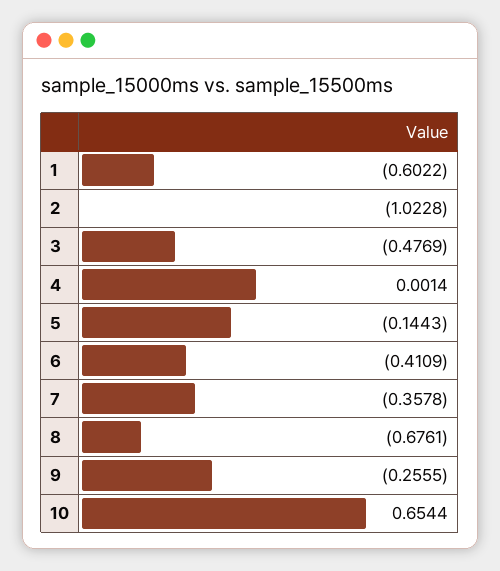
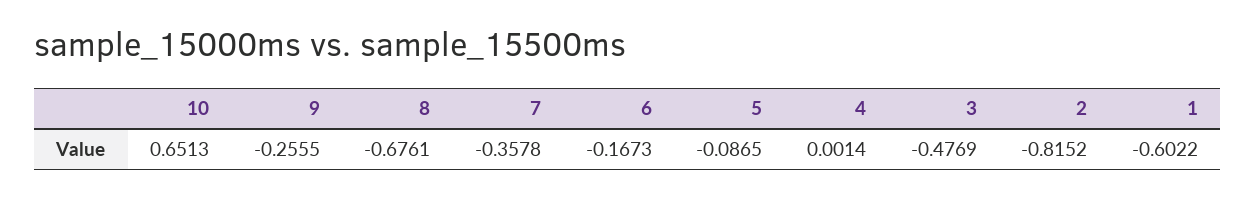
2: -1.0228 -> -0.8152
5: -0.1443 -> -0.0865
6: -0.4109 -> -0.1673
10: 0.6544 -> 0.6513

